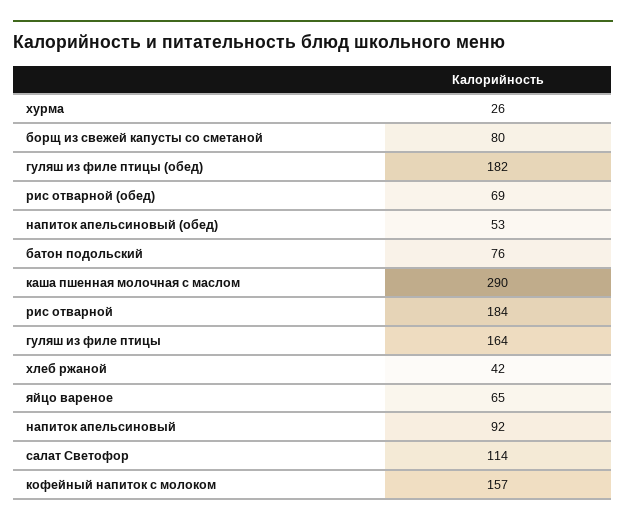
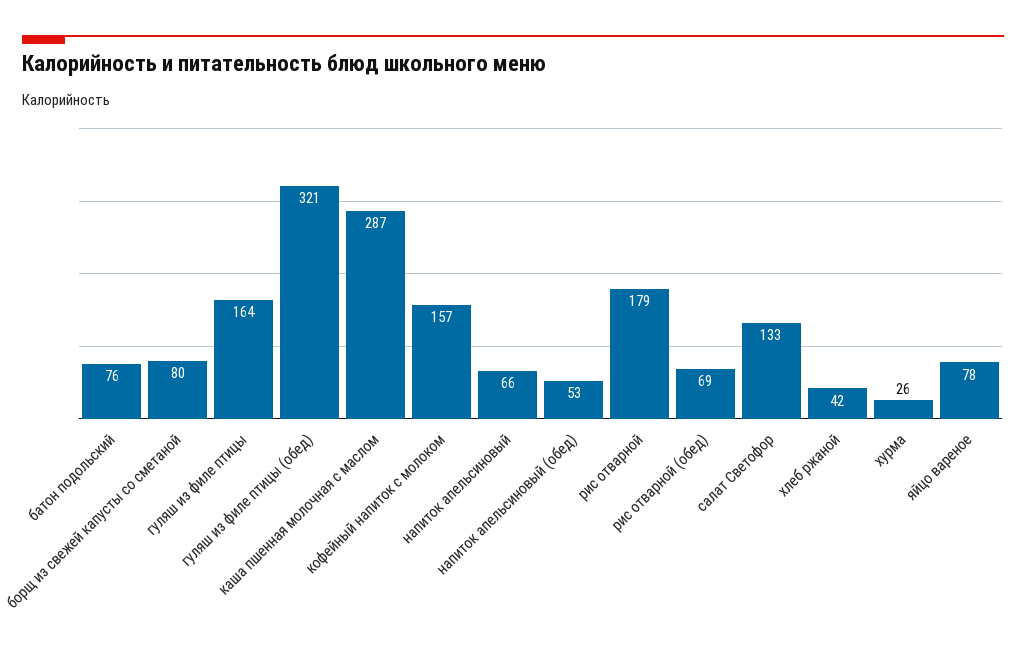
гуляш из филе птицы (обед): 182 -> 321
каша пшенная молочная с маслом: 290 -> 287
рис отварной: 184 -> 179
яйцо вареное: 65 -> 78
напиток апельсиновый: 92 -> 66
салат Светофор: 114 -> 133

